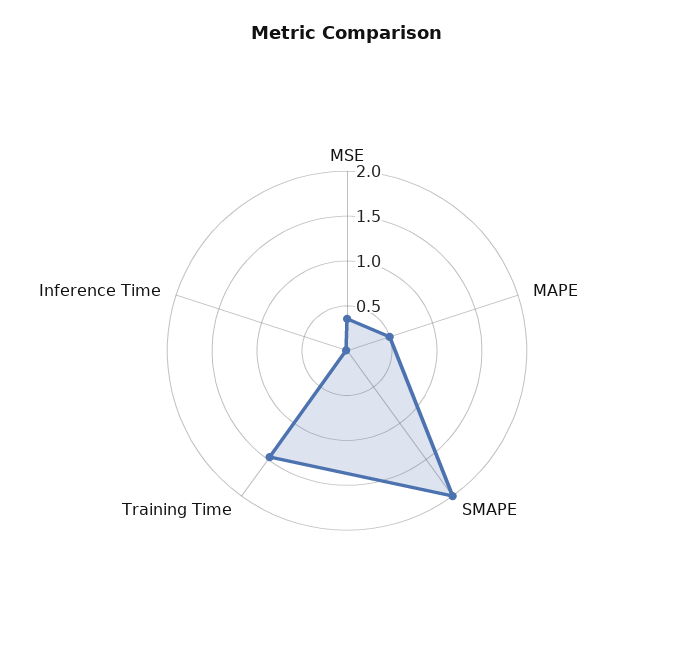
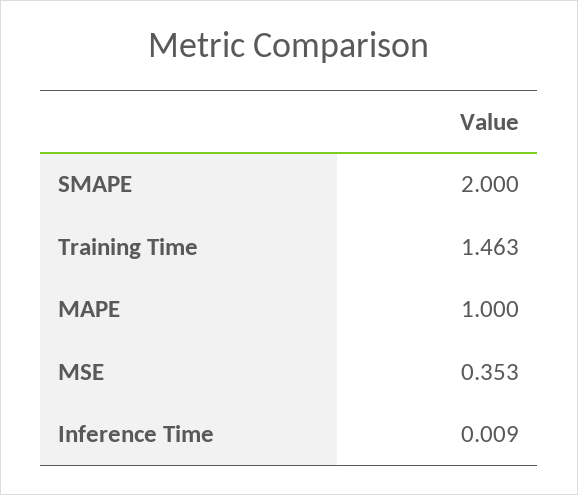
MAPE: 0.5 -> 1

